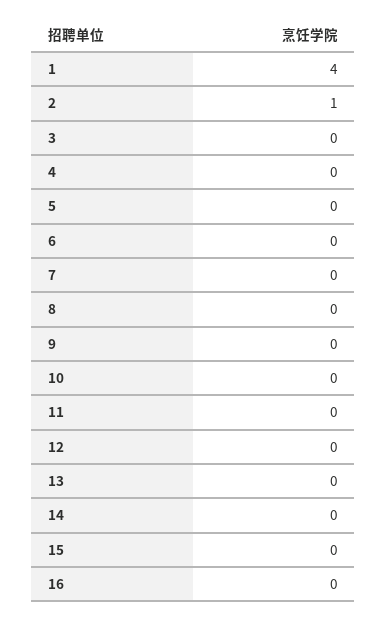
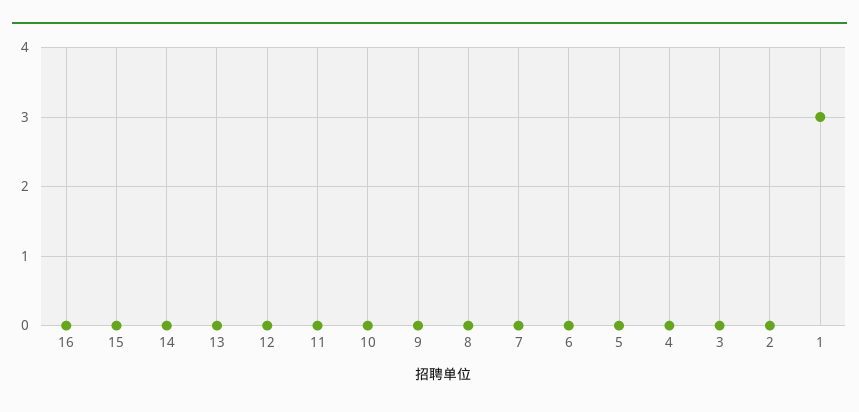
1: 4 -> 3
2: 1 -> 0

